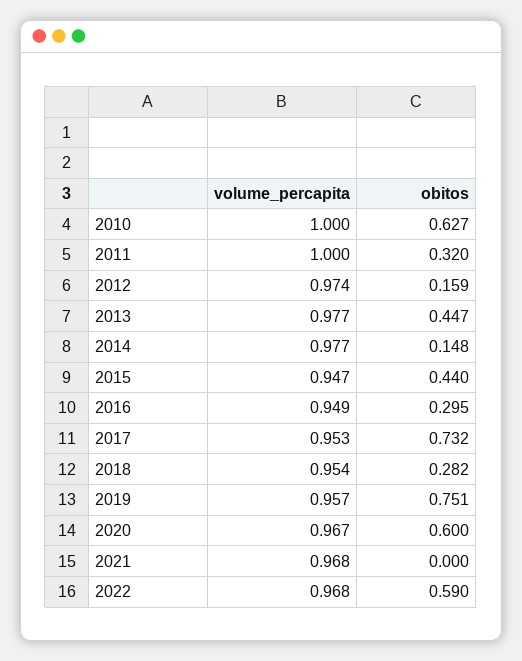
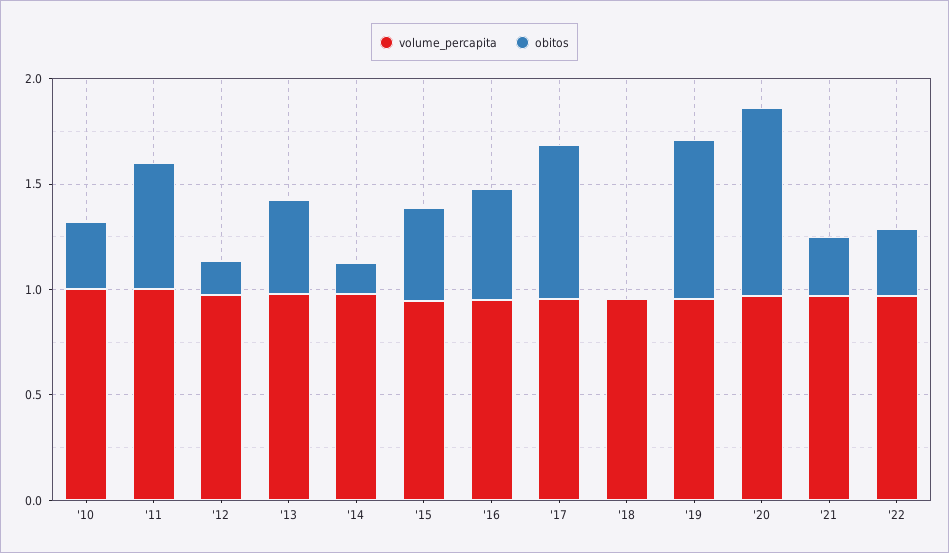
obitos, 2010: 0.627 -> 0.3
obitos, 2011: 0.32 -> 0.6
obitos, 2016: 0.295 -> 0.5
obitos, 2018: 0.282 -> 0
obitos, 2020: 0.6 -> 0.9
obitos, 2021: 0 -> 0.3
obitos, 2022: 0.59 -> 0.3

